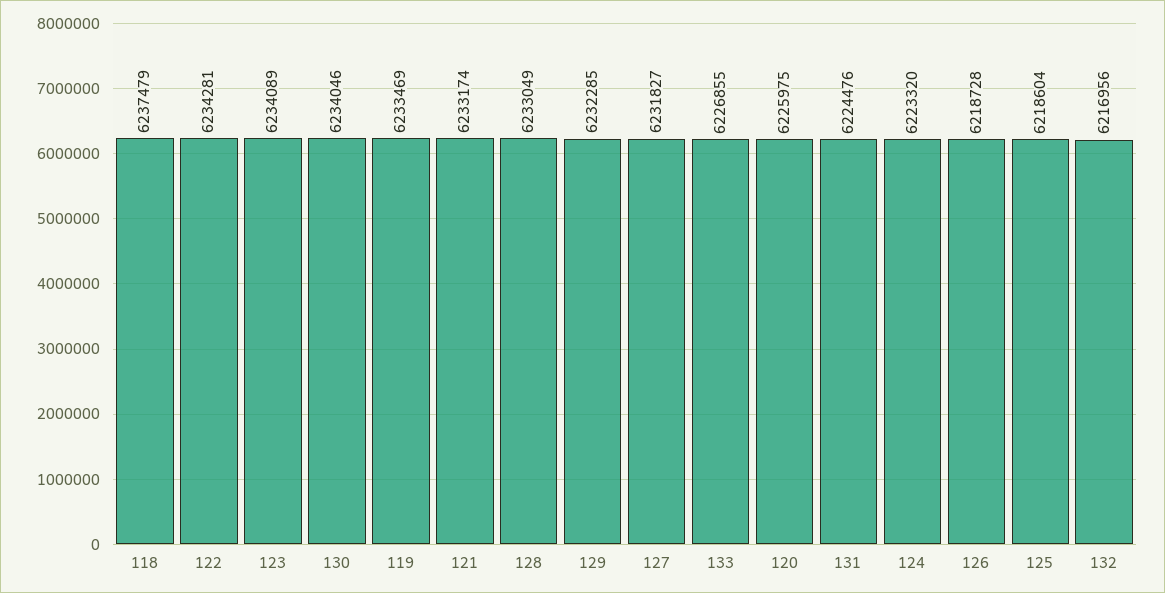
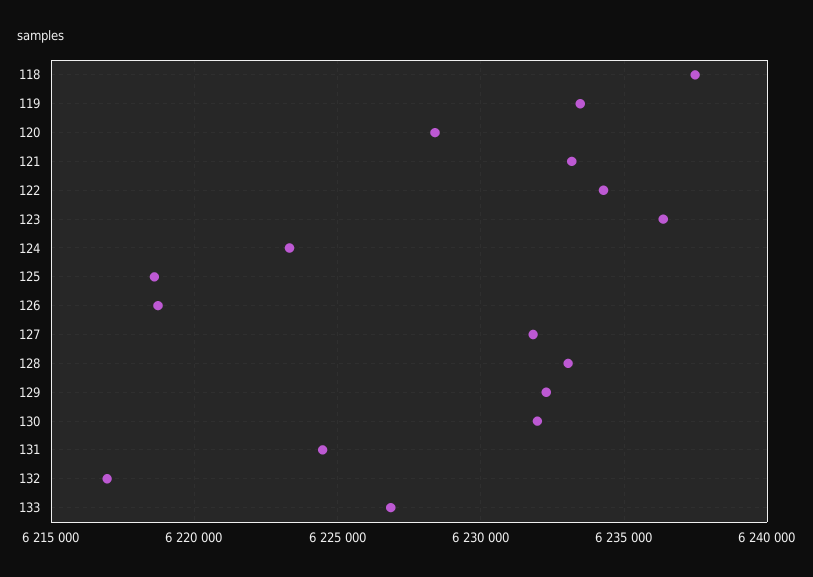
123: 6234089 -> 6236500
130: 6234046 -> 6232000
120: 6225975 -> 6228500

